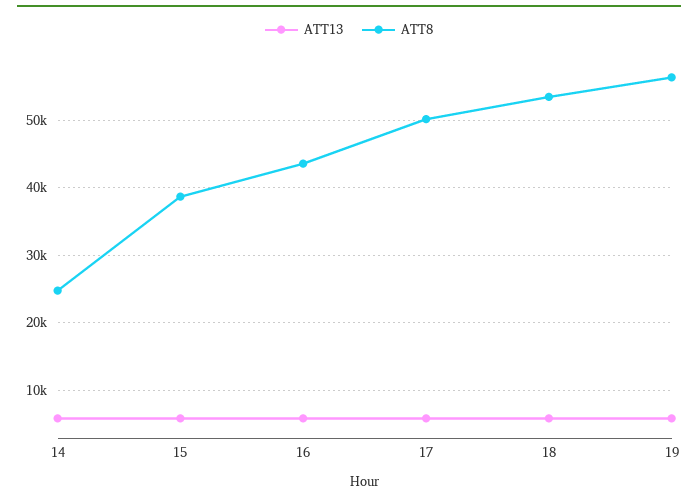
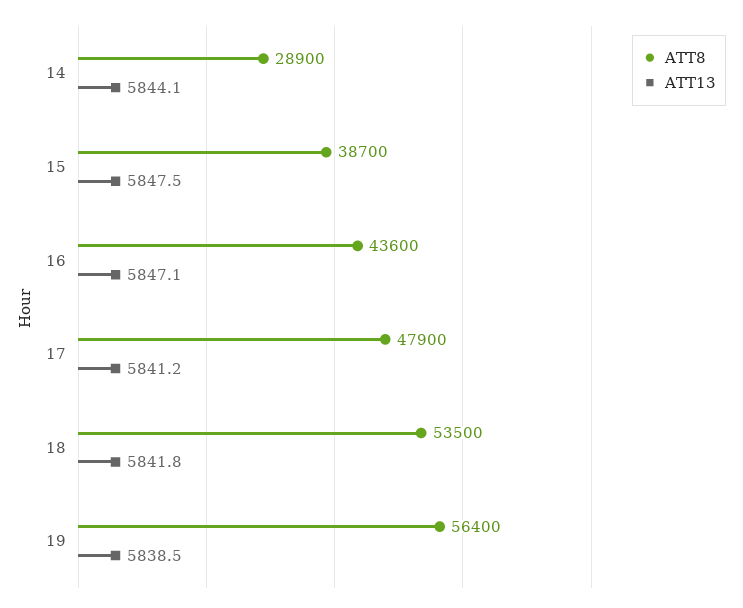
ATT8, 14: 25000 -> 28900
ATT8, 17: 50000 -> 47900

